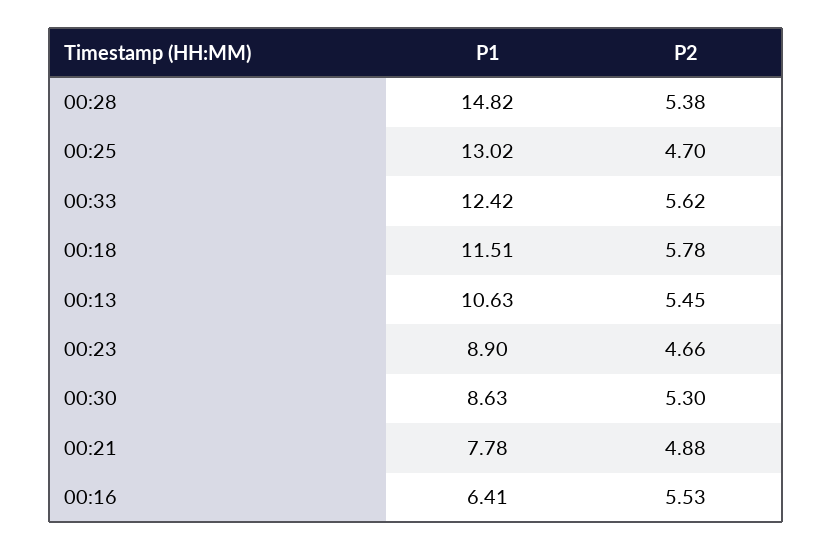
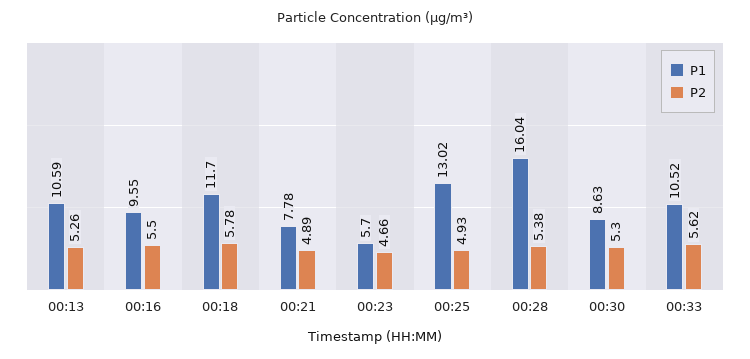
P1, 00:28: 14.82 -> 16.04
P2, 00:25: 4.7 -> 4.93
P1, 00:33: 12.42 -> 10.52
P1, 00:18: 11.51 -> 11.7
P1, 00:13: 10.63 -> 10.59
P2, 00:13: 5.45 -> 5.26
P1, 00:23: 8.9 -> 5.7
P2, 00:21: 4.88 -> 4.89
P1, 00:16: 6.41 -> 9.55
P2, 00:16: 5.53 -> 5.5

